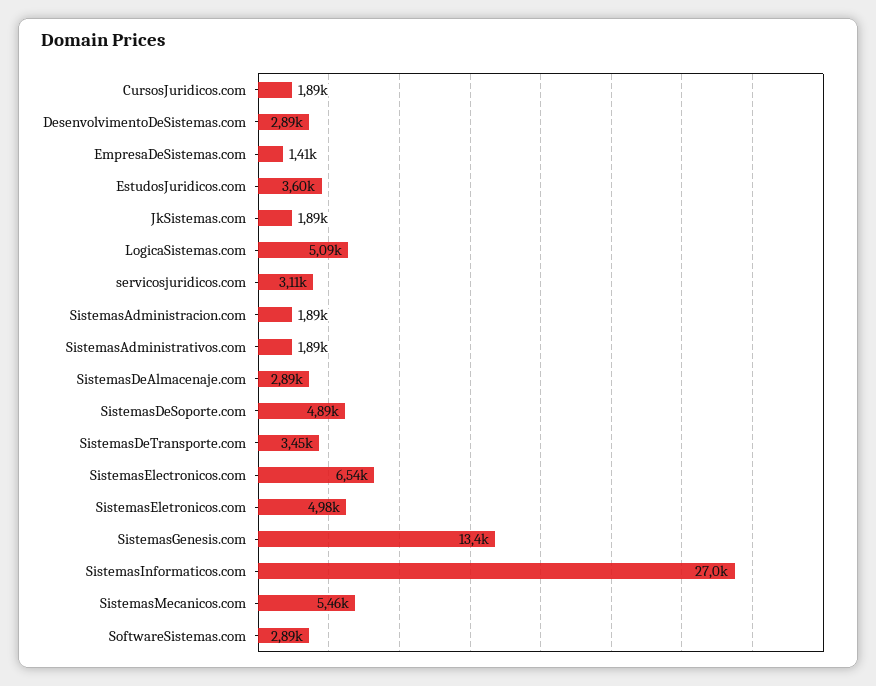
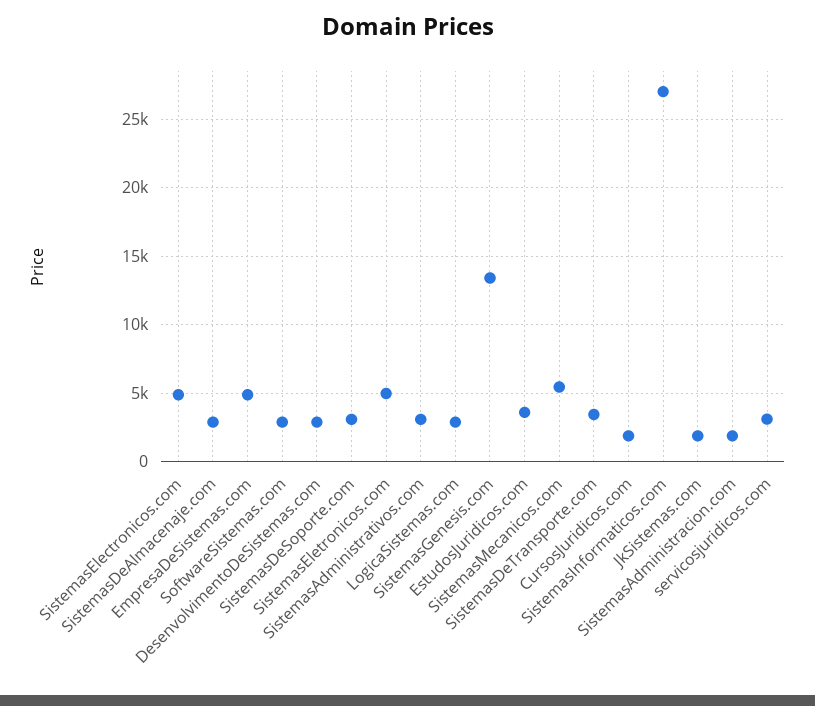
EmpresaDeSistemas.com: 1410 -> 5000
LogicaSistemas.com: 5090 -> 3000
SistemasAdministrativos.com: 1890 -> 3000
SistemasDeSoporte.com: 4890 -> 3000
SistemasElectronicos.com: 6540 -> 5000

